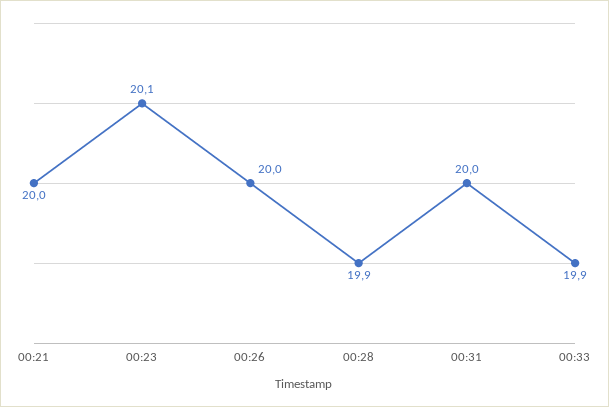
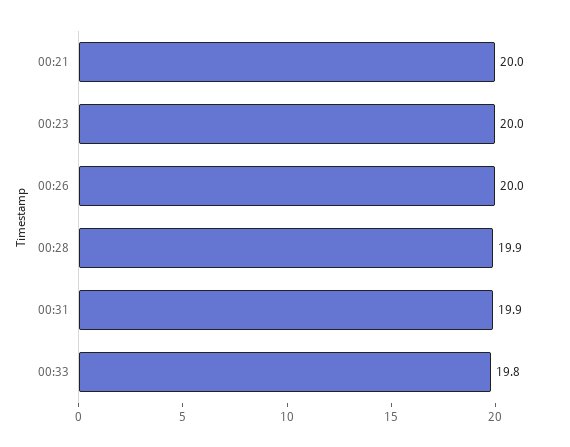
00:23: 20.1 -> 20
00:31: 20 -> 19.9
00:33: 19.9 -> 19.8

